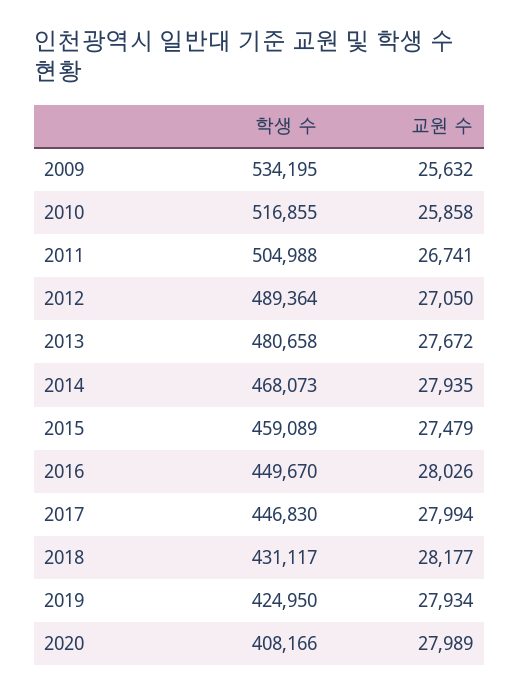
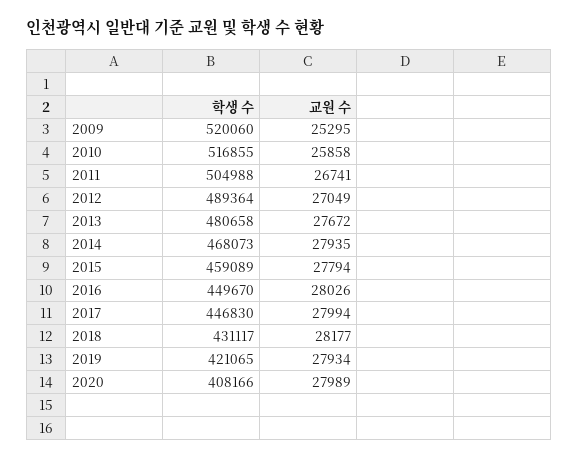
학생 수, 2009: 534195 -> 520060
교원 수, 2009: 25632 -> 25295
교원 수, 2012: 27050 -> 27049
교원 수, 2015: 27479 -> 27794
학생 수, 2019: 424950 -> 421065

